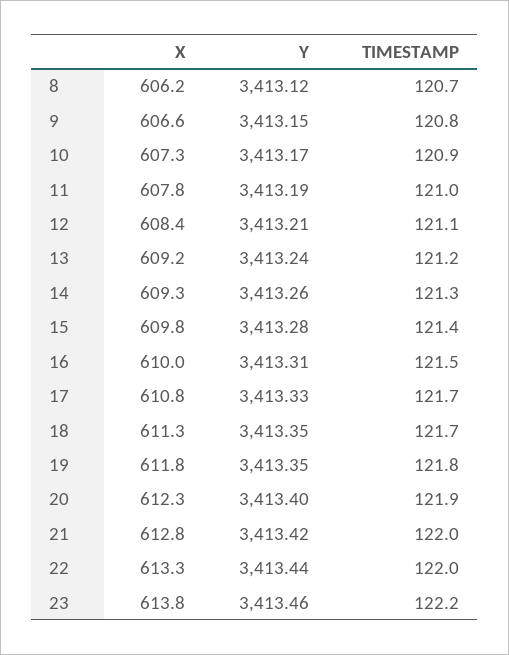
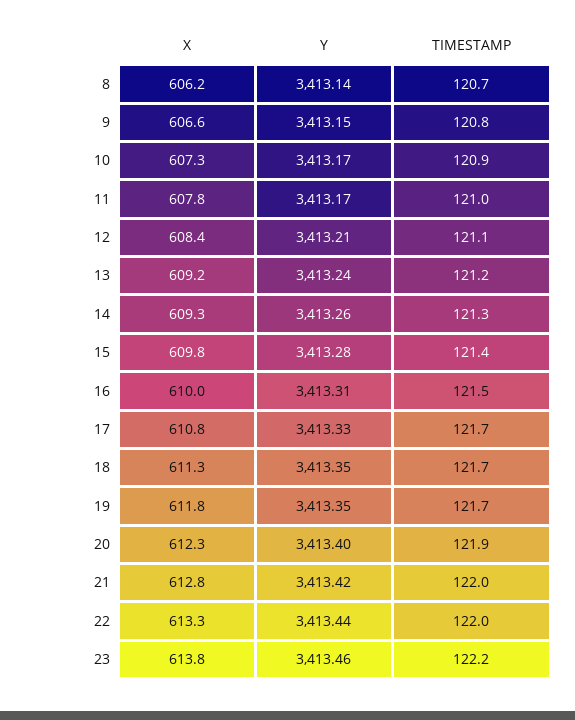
Y, 8: 3413.12 -> 3413.14
Y, 11: 3413.19 -> 3413.17
TIMESTAMP, 19: 121.8 -> 121.7

